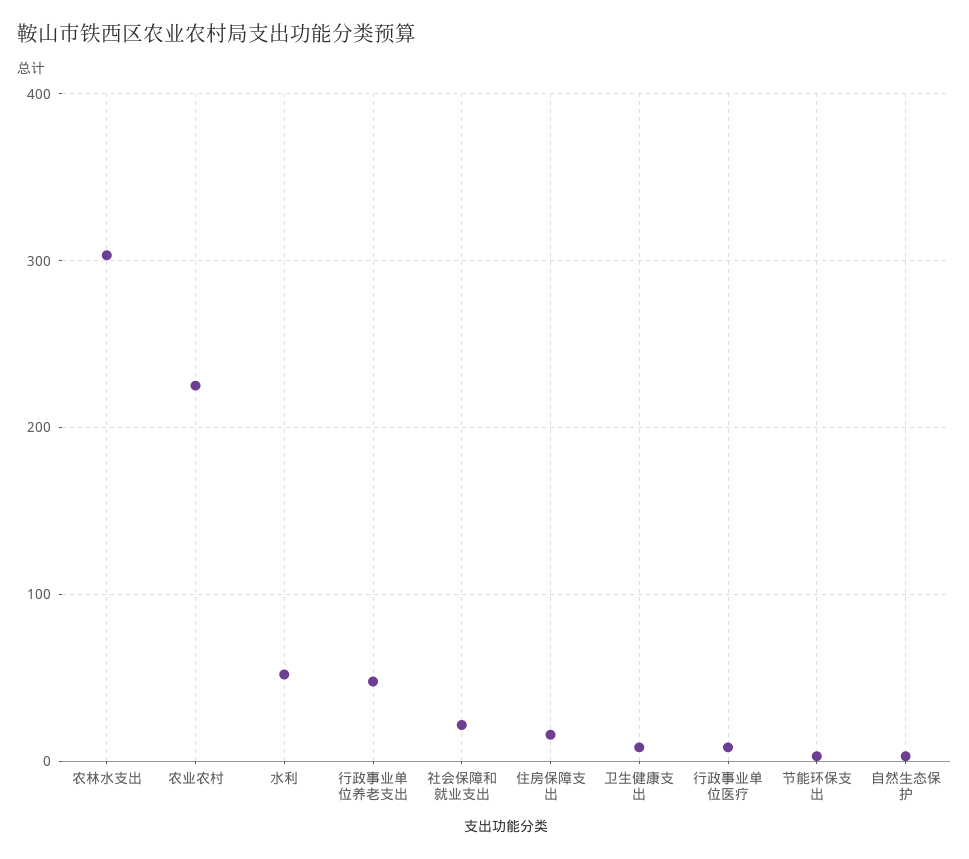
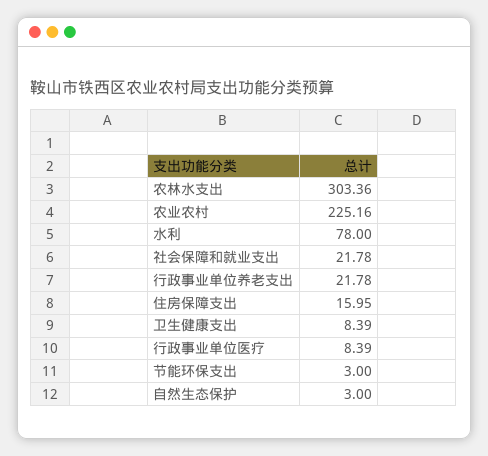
水利: 50 -> 78
行政事业单位养老支出: 50 -> 21.78

